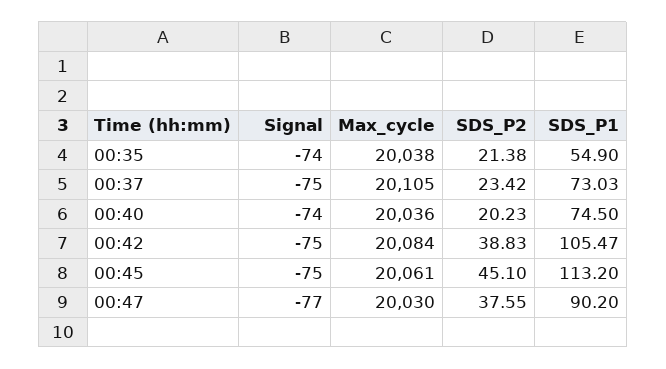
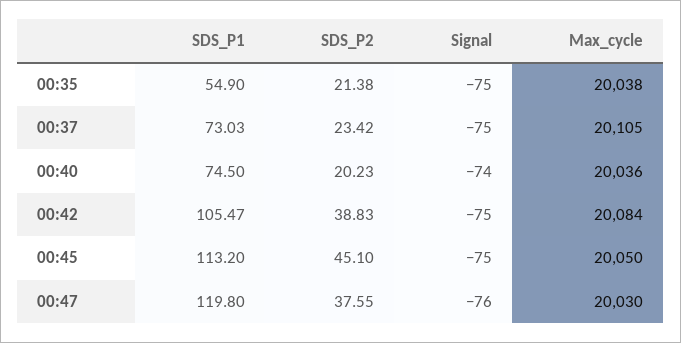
Signal, 00:35: -74 -> -75
Max_cycle, 00:45: 20061 -> 20050
Signal, 00:47: -77 -> -76
SDS_P1, 00:47: 90.2 -> 119.8

